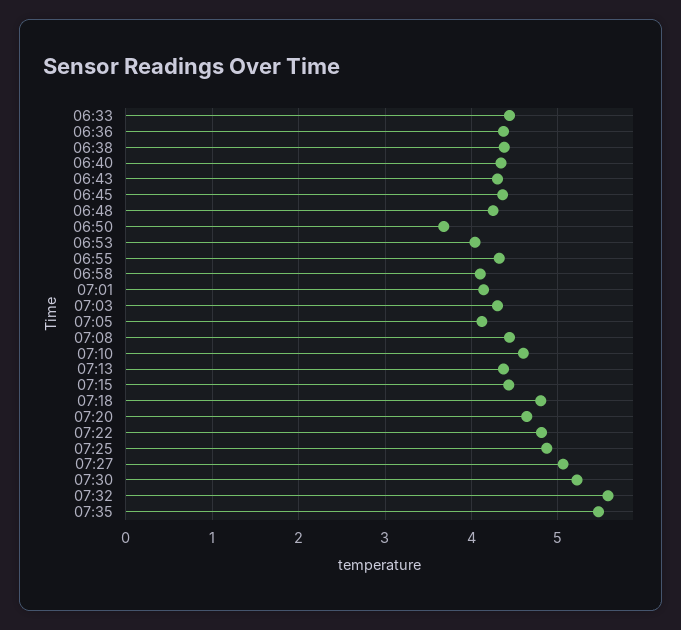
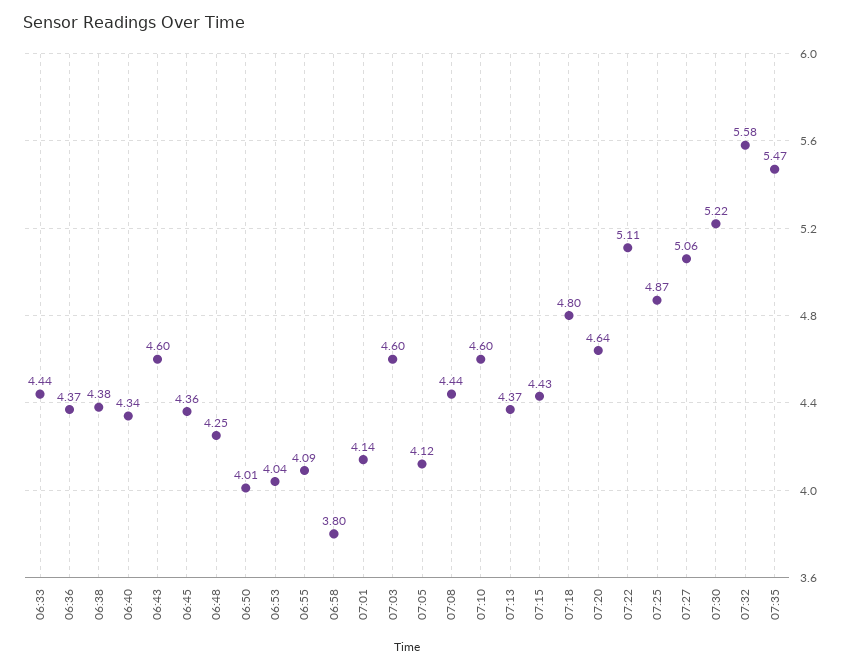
06:43: 4.3 -> 4.6
06:50: 3.7 -> 4.01
06:55: 4.3 -> 4.09
06:58: 4.1 -> 3.8
07:03: 4.3 -> 4.6
07:22: 4.8 -> 5.11

